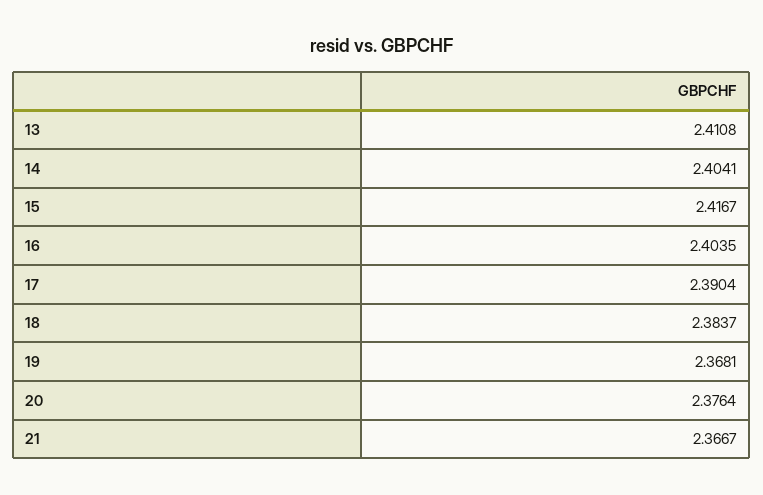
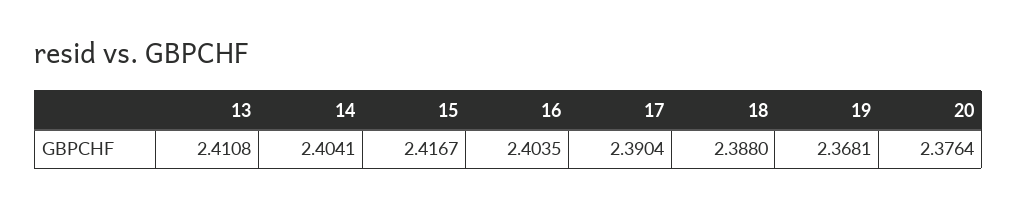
18: 2.3837 -> 2.388
21: 2.3667 -> none

